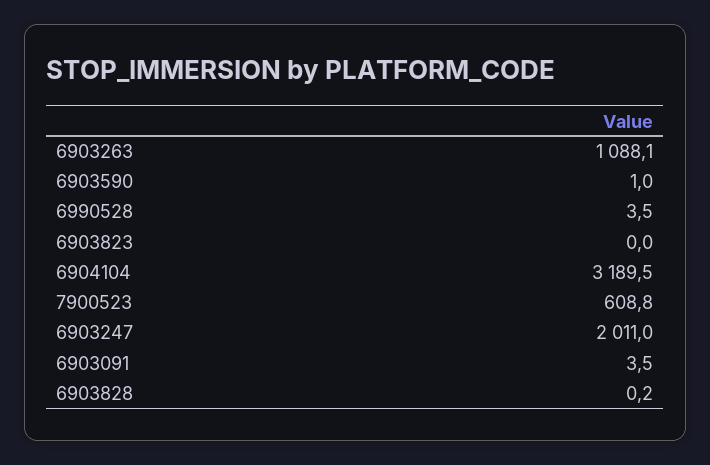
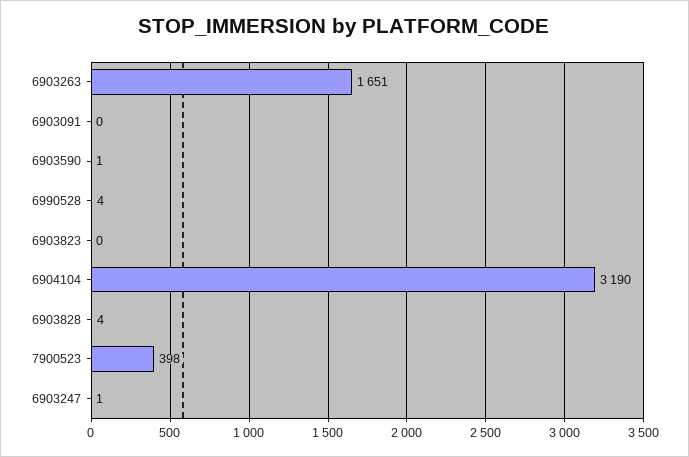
6903263: 1088.1 -> 1651
7900523: 608.8 -> 398
6903247: 2011 -> 1
6903091: 3.5 -> 0
6903828: 0.2 -> 4

